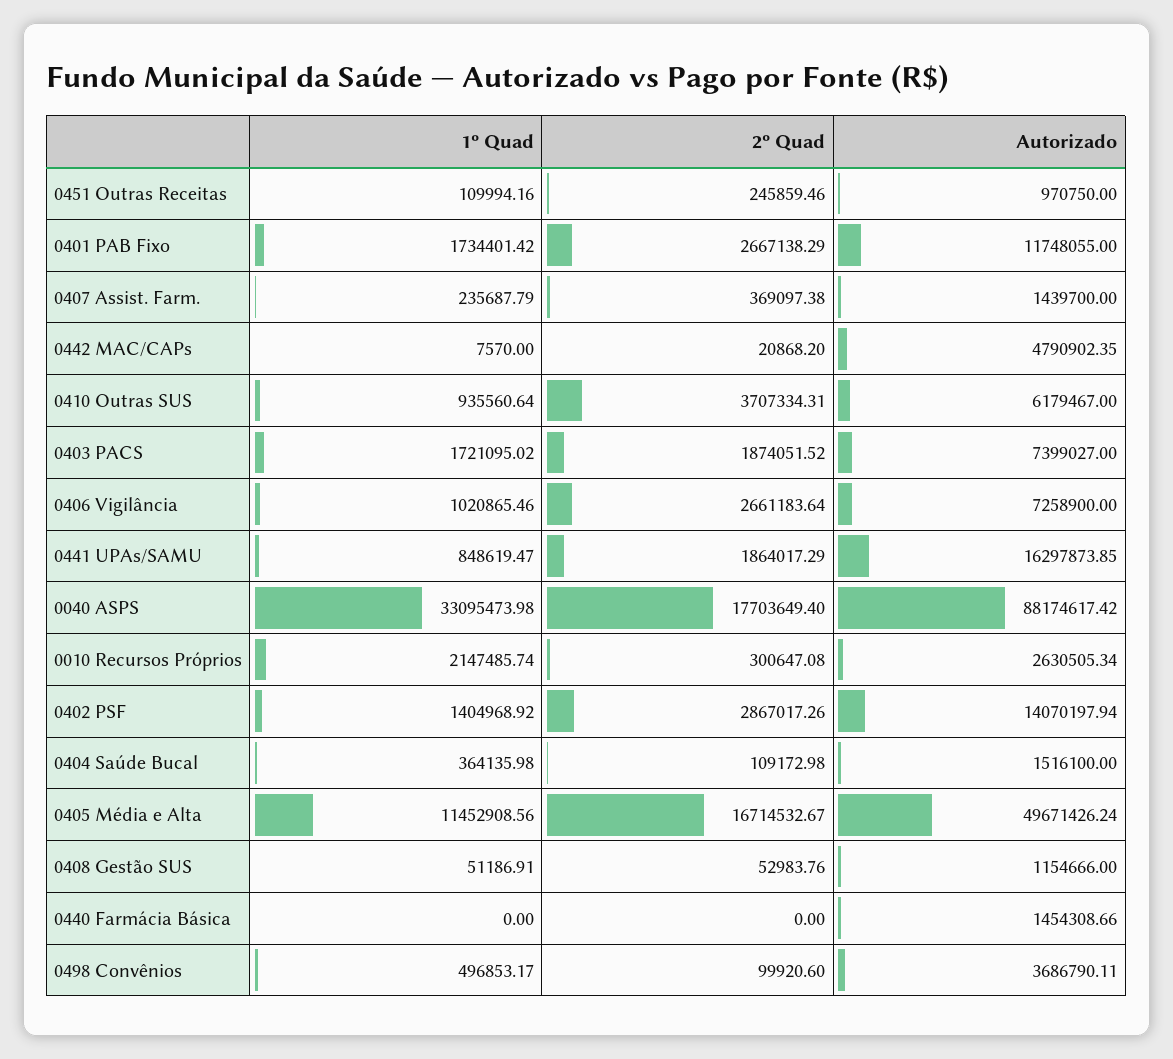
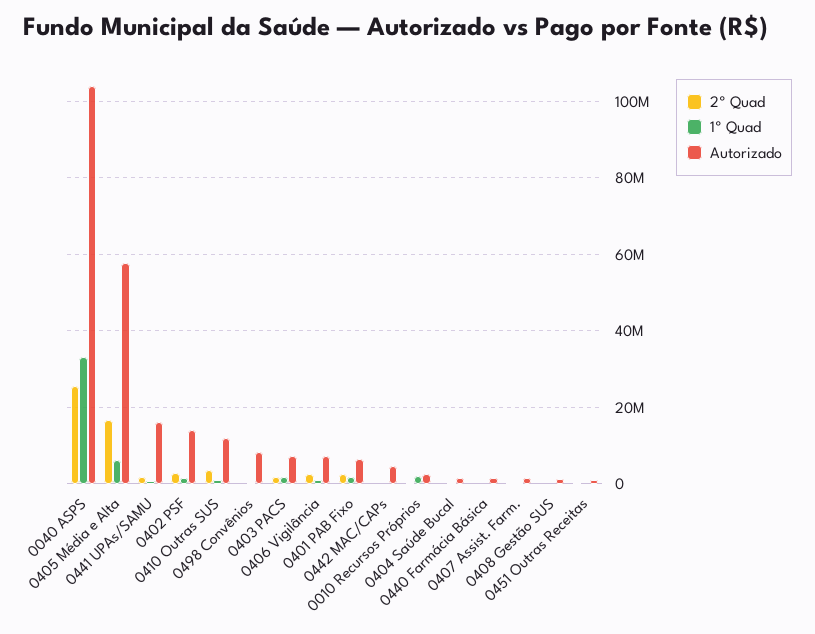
Autorizado, 0401 PAB Fixo: 11748055 -> 6000000
Autorizado, 0410 Outras SUS: 6179467 -> 12000000
2º Quad, 0040 ASPS: 17703649.4 -> 26000000
Autorizado, 0040 ASPS: 88174617.42 -> 104000000
1º Quad, 0405 Média e Alta: 11452908.56 -> 6000000
Autorizado, 0405 Média e Alta: 49671426.24 -> 58000000
Autorizado, 0498 Convênios: 3686790.11 -> 8000000

